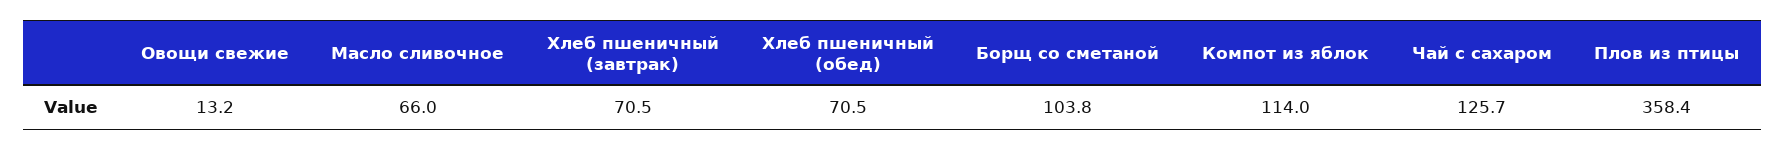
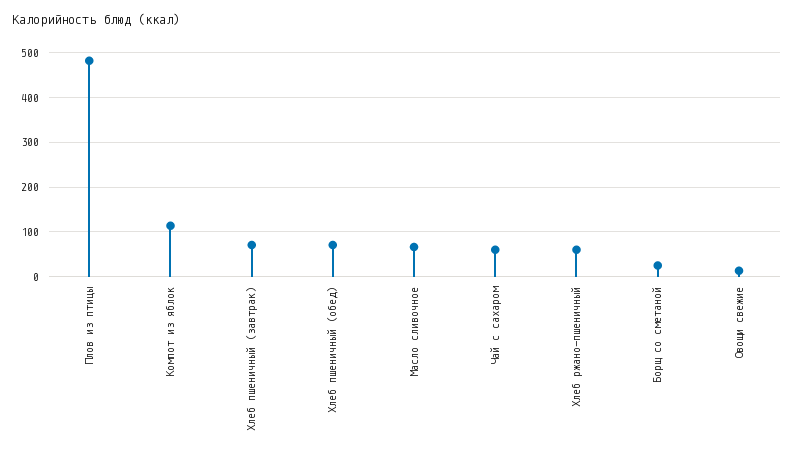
Борщ со сметаной: 103.8 -> 20
Чай с сахаром: 125.7 -> 60
Плов из птицы: 358.4 -> 480
Хлеб ржано-пшеничный: none -> 60

